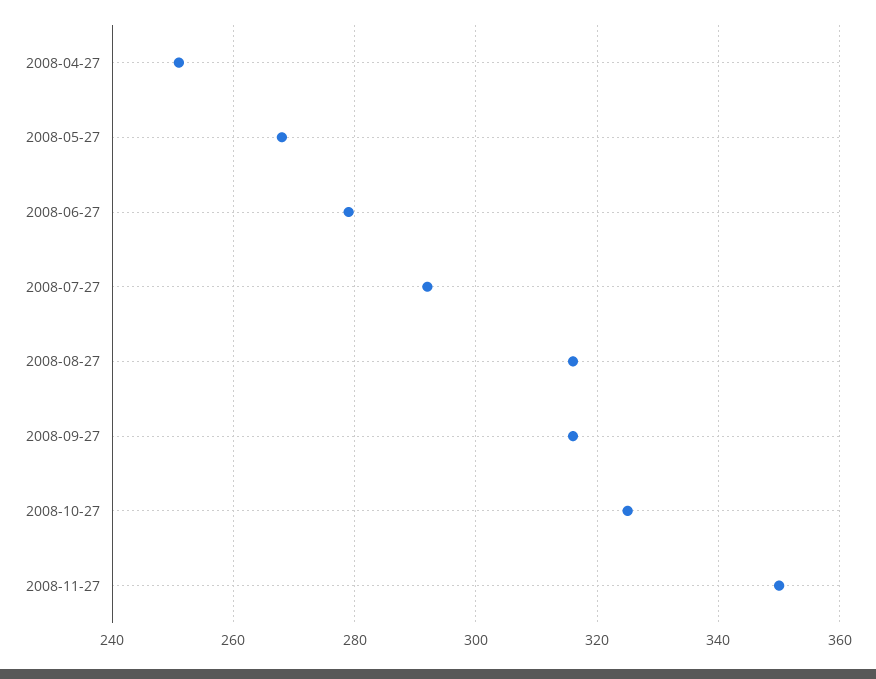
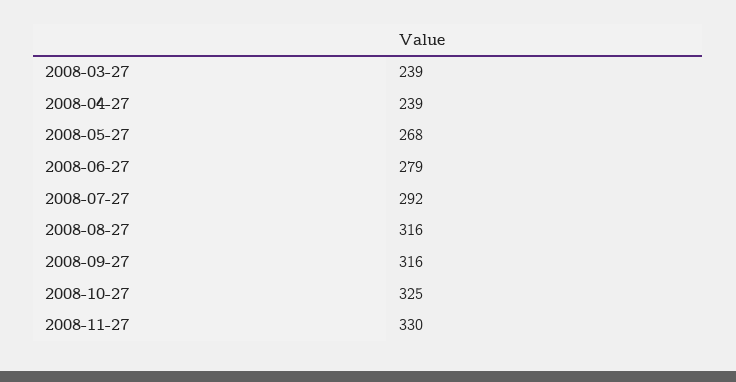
2008-04-27: 250 -> 239
2008-11-27: 350 -> 330
2008-03-27: none -> 239

